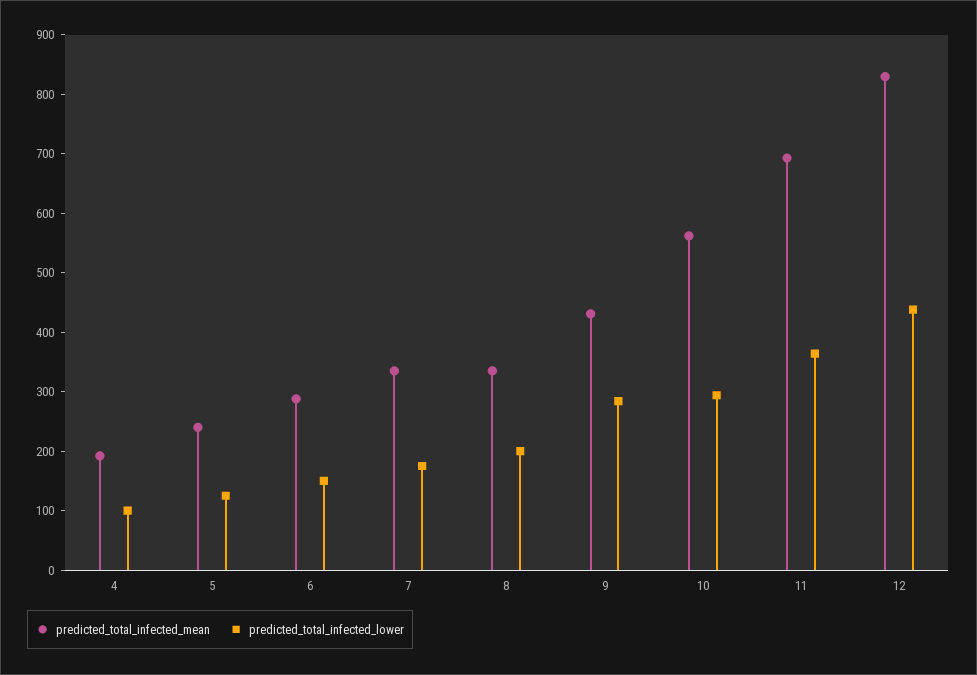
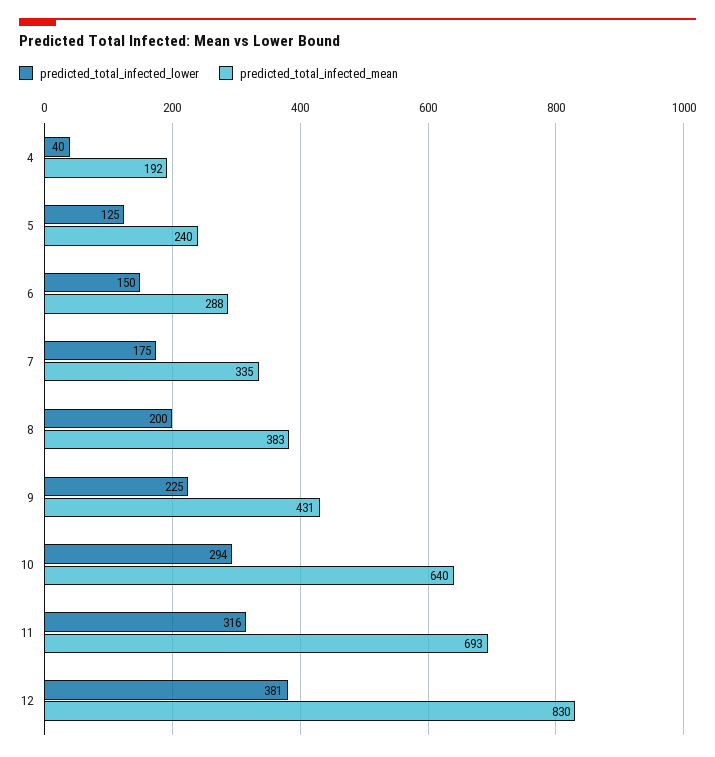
predicted_total_infected_lower, 4: 100 -> 40
predicted_total_infected_mean, 8: 340 -> 383
predicted_total_infected_lower, 9: 280 -> 225
predicted_total_infected_mean, 10: 560 -> 640
predicted_total_infected_lower, 11: 360 -> 316
predicted_total_infected_lower, 12: 440 -> 381

